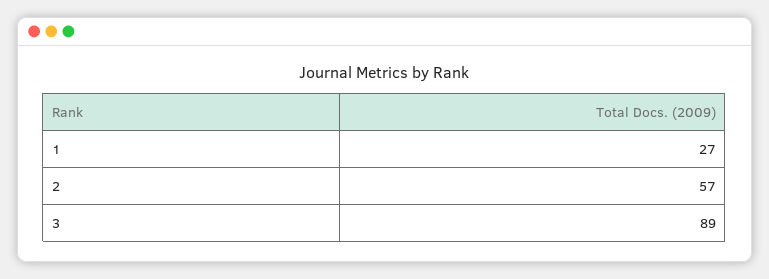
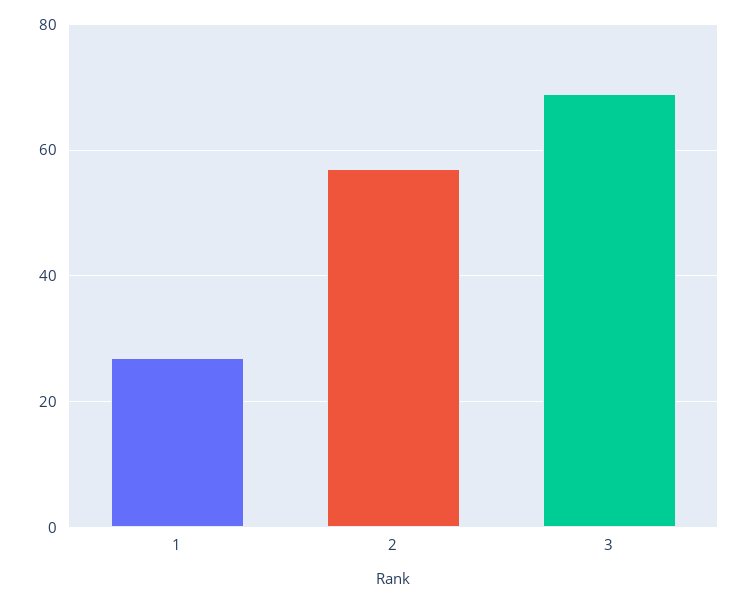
3: 89 -> 70

